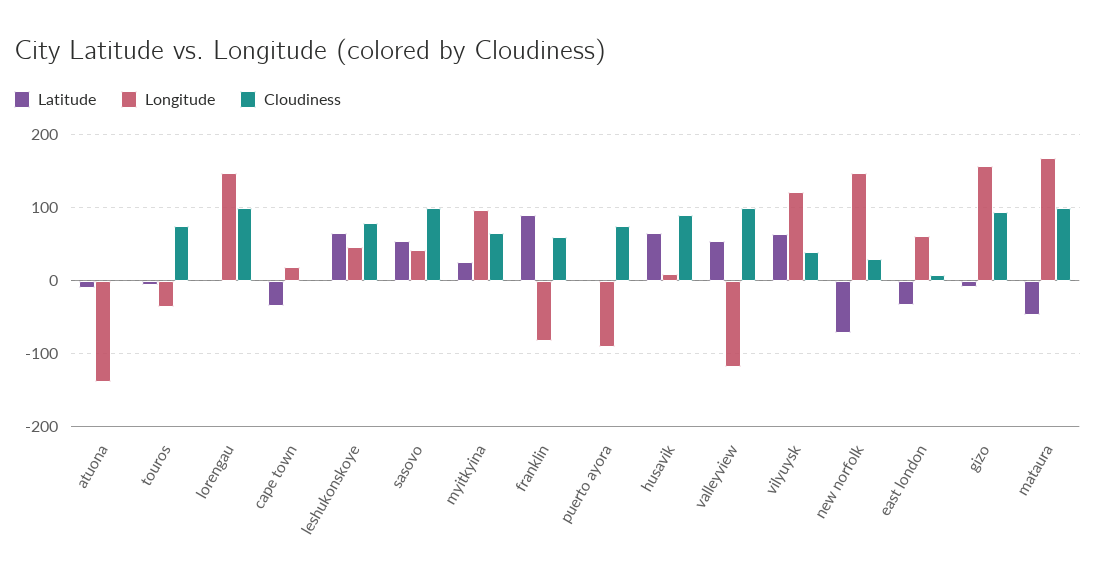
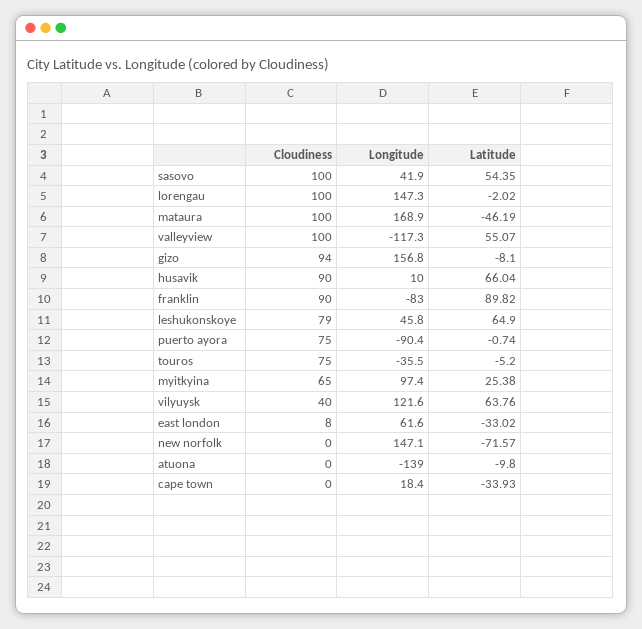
Cloudiness, franklin: 60 -> 90
Cloudiness, new norfolk: 30 -> 0

